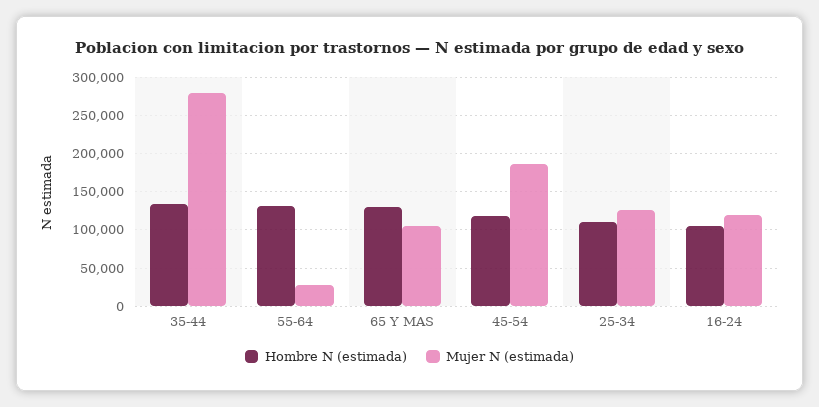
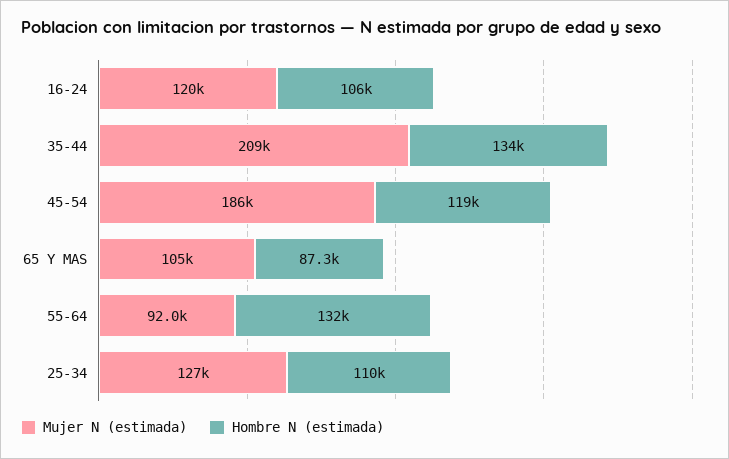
Mujer N (estimada), 35-44: 280000 -> 209000
Mujer N (estimada), 55-64: 30000 -> 92000
Hombre N (estimada), 65 Y MAS: 130000 -> 87300

